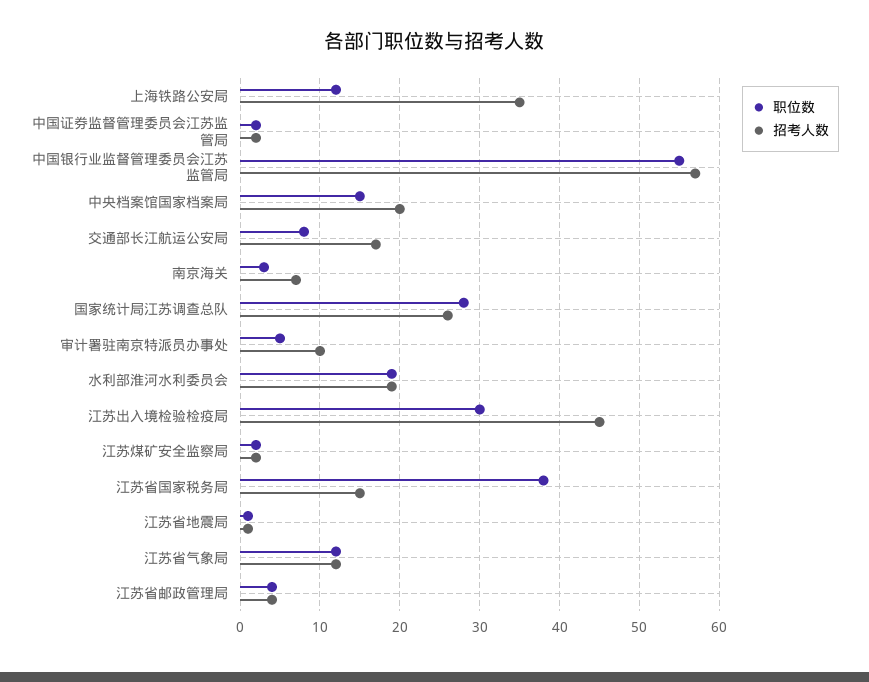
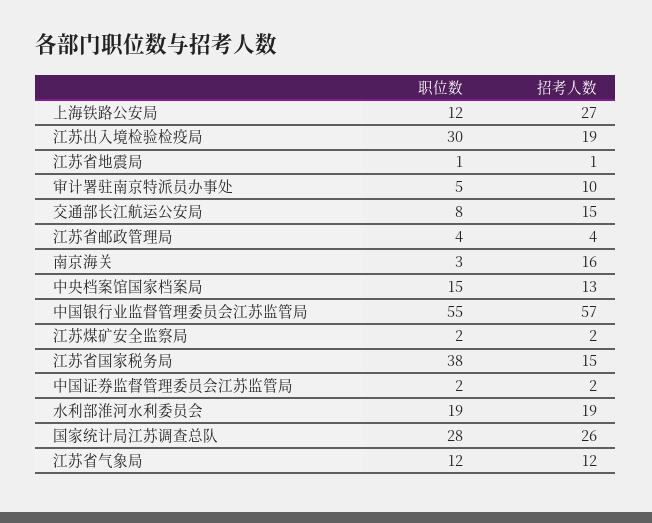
招考人数, 上海铁路公安局: 35 -> 27
招考人数, 中央档案馆国家档案局: 20 -> 13
招考人数, 交通部长江航运公安局: 17 -> 15
招考人数, 南京海关: 7 -> 16
招考人数, 江苏出入境检验检疫局: 45 -> 19

